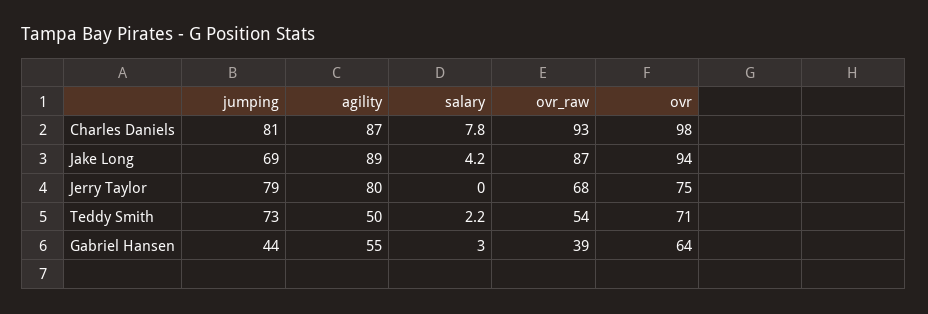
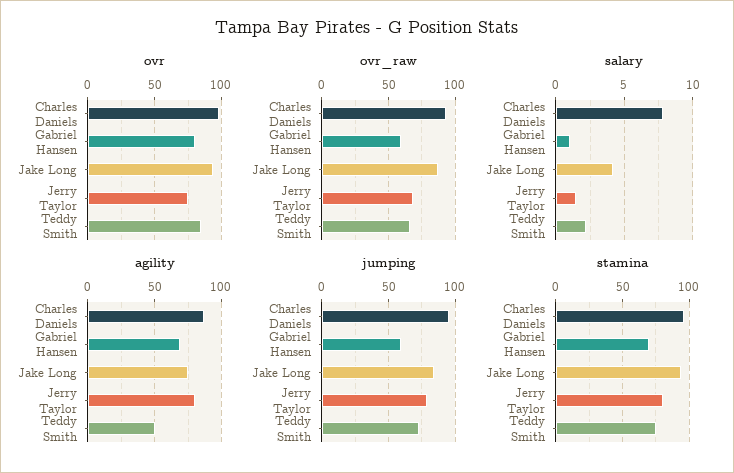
jumping, Charles Daniels: 81 -> 95
jumping, Jake Long: 69 -> 85
agility, Jake Long: 89 -> 75
salary, Jerry Taylor: 0 -> 1.5
ovr_raw, Teddy Smith: 54 -> 65
ovr, Teddy Smith: 71 -> 85
jumping, Gabriel Hansen: 44 -> 60
agility, Gabriel Hansen: 55 -> 70
salary, Gabriel Hansen: 3 -> 1
ovr_raw, Gabriel Hansen: 39 -> 60
ovr, Gabriel Hansen: 64 -> 80
stamina, Charles Daniels: none -> 95
stamina, Gabriel Hansen: none -> 70
stamina, Jake Long: none -> 95
stamina, Jerry Taylor: none -> 80
stamina, Teddy Smith: none -> 75

